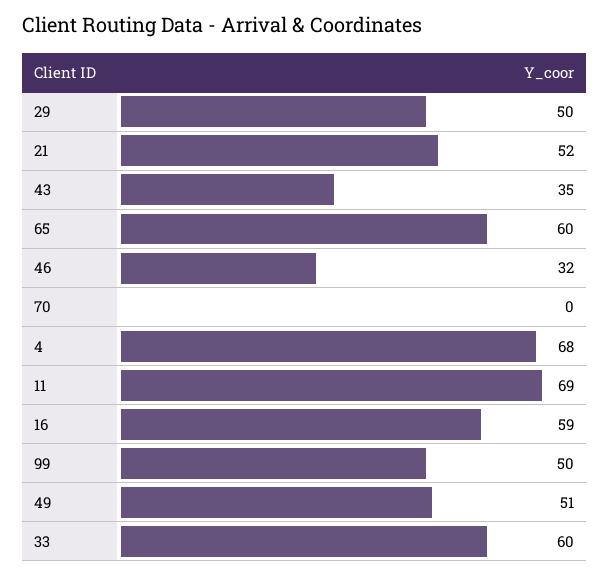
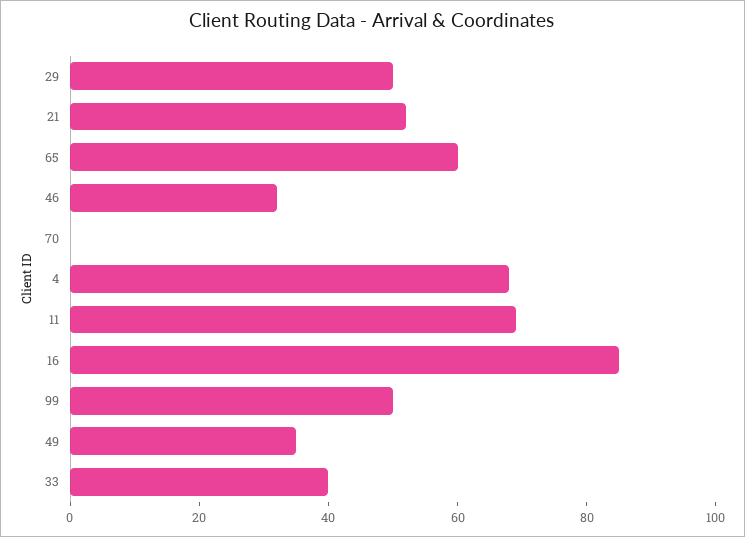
43: 35 -> none
16: 59 -> 85
49: 51 -> 35
33: 60 -> 40

